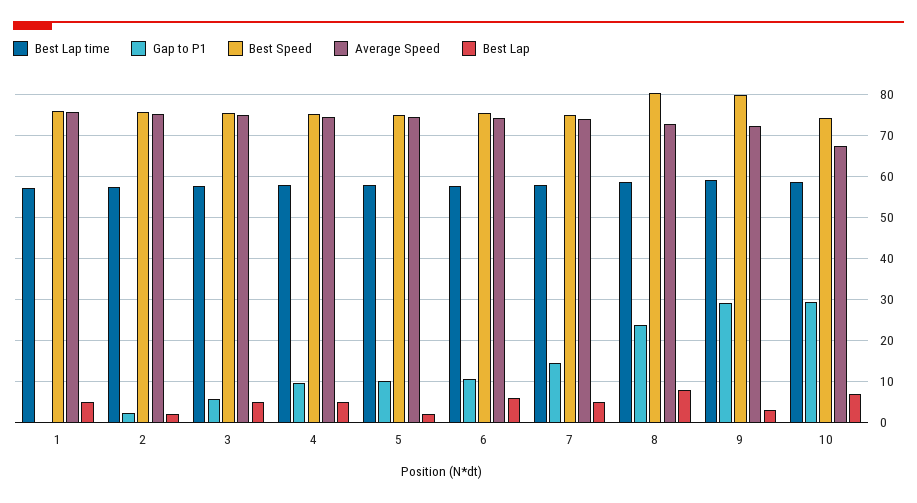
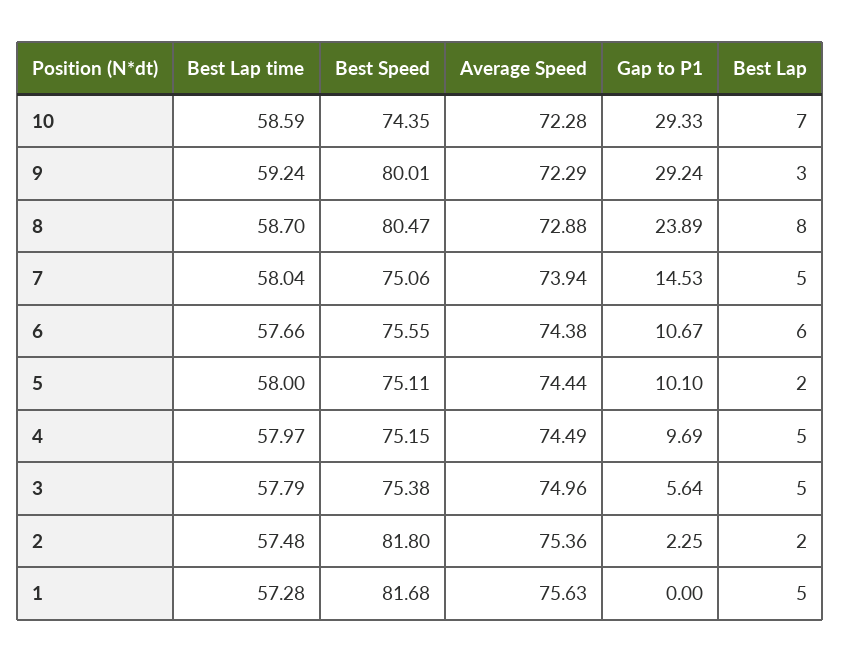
Best Speed, 1: 76 -> 81.68
Best Speed, 2: 76 -> 81.8
Average Speed, 10: 68 -> 72.28

